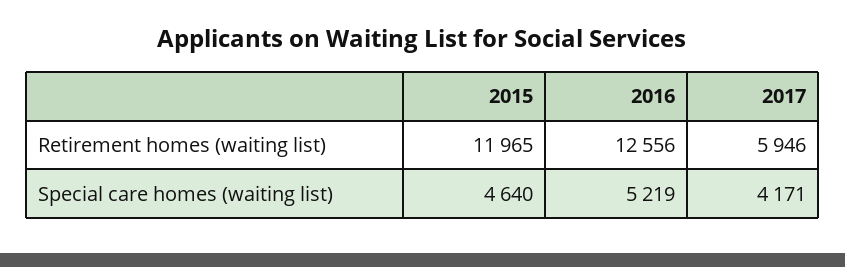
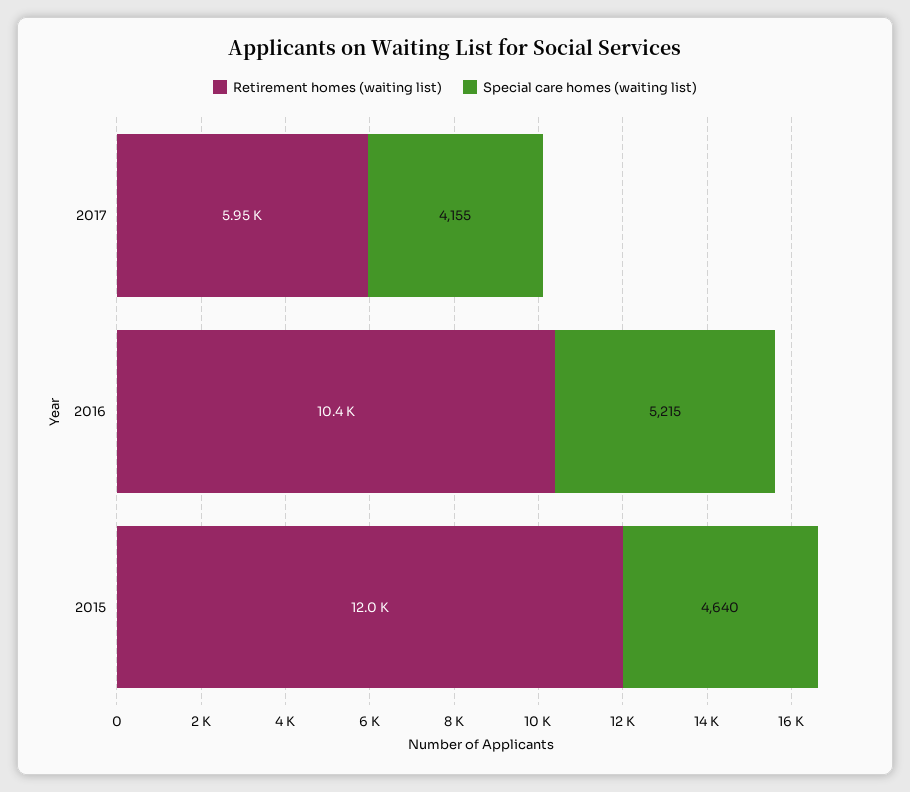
Retirement homes (waiting list), 2016: 12556 -> 10400
Special care homes (waiting list), 2016: 5219 -> 5215
Special care homes (waiting list), 2017: 4171 -> 4155

